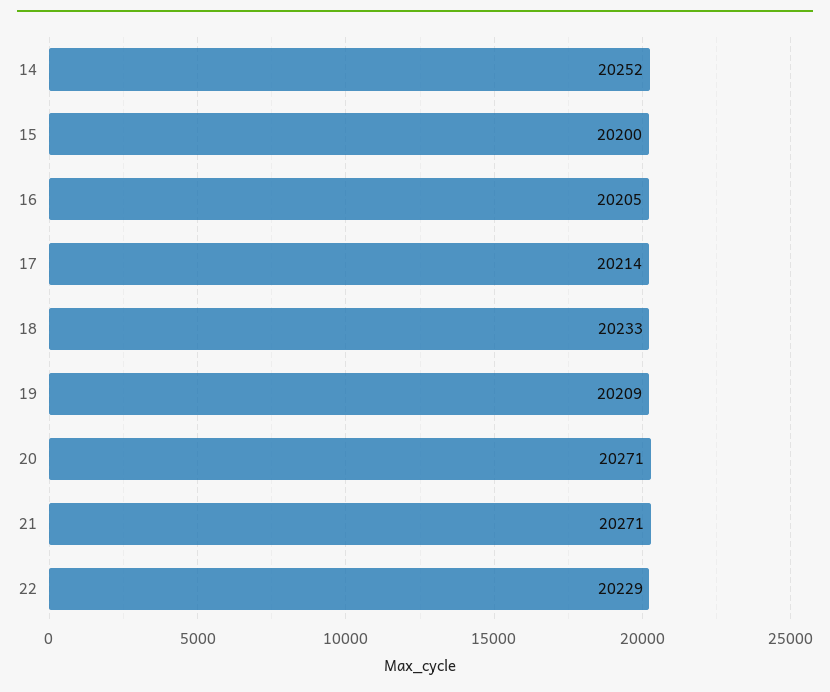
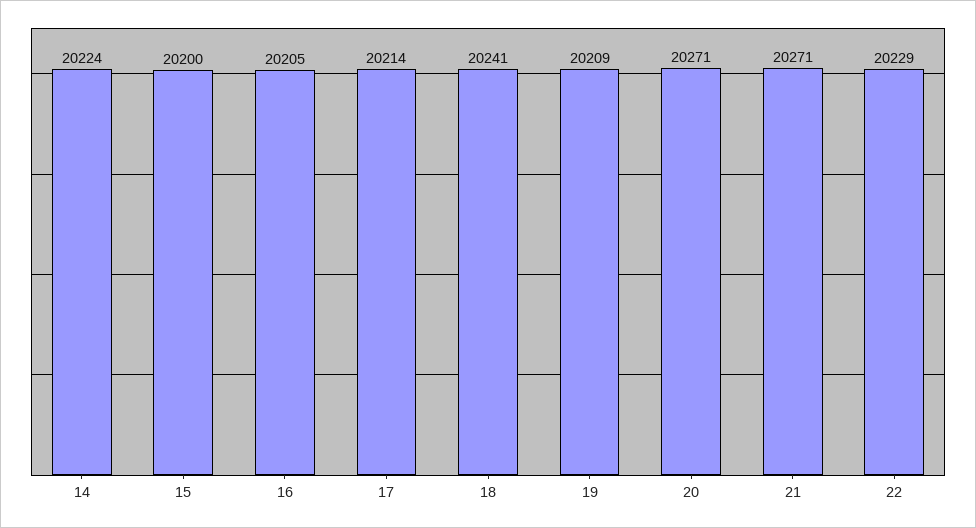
14: 20252 -> 20224
18: 20233 -> 20241

